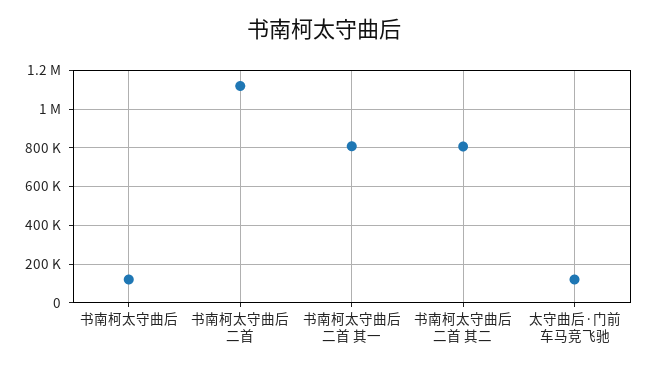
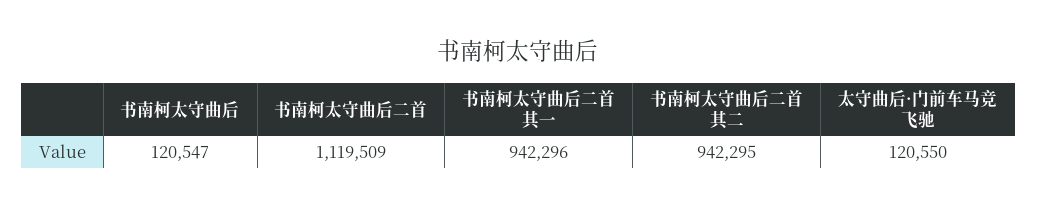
书南柯太守曲后二首 其一: 800000 -> 942296
书南柯太守曲后二首 其二: 800000 -> 942295

